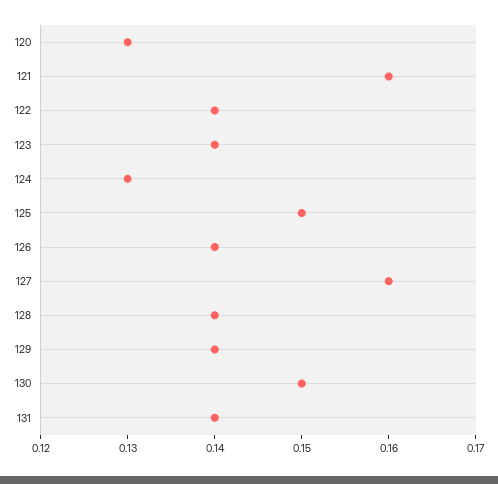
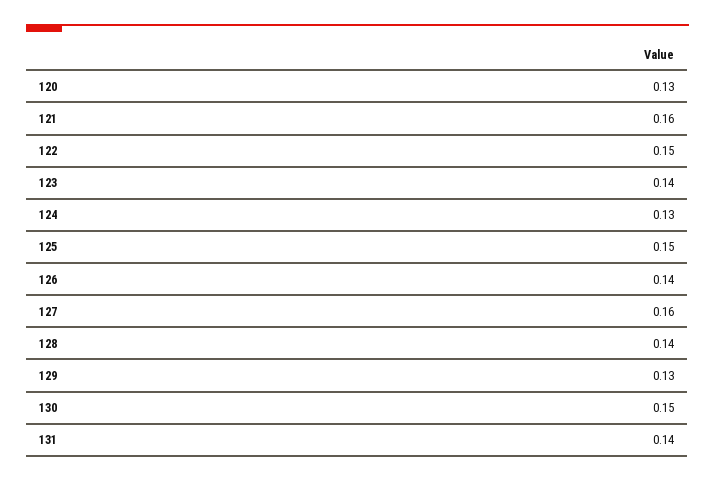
122: 0.14 -> 0.15
129: 0.14 -> 0.13

